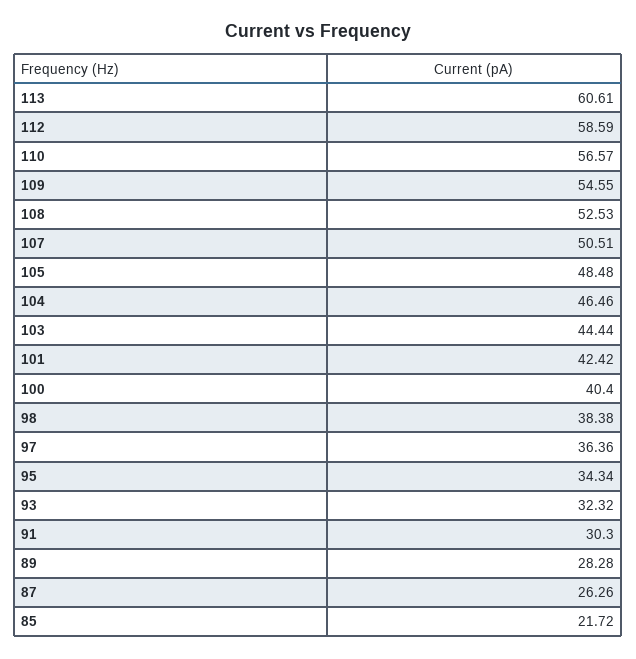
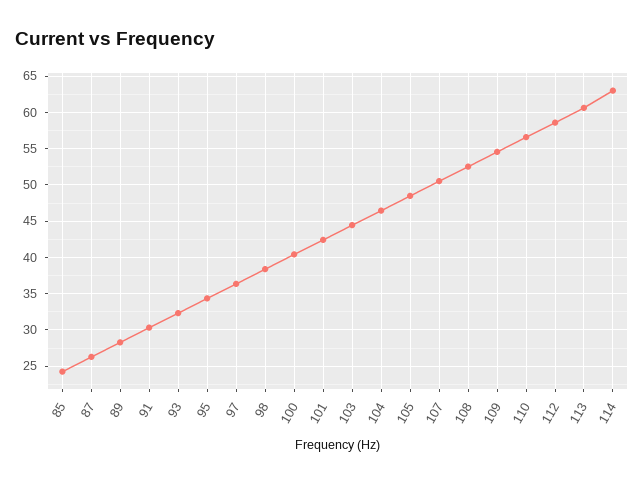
85: 21.72 -> 24
114: none -> 63

